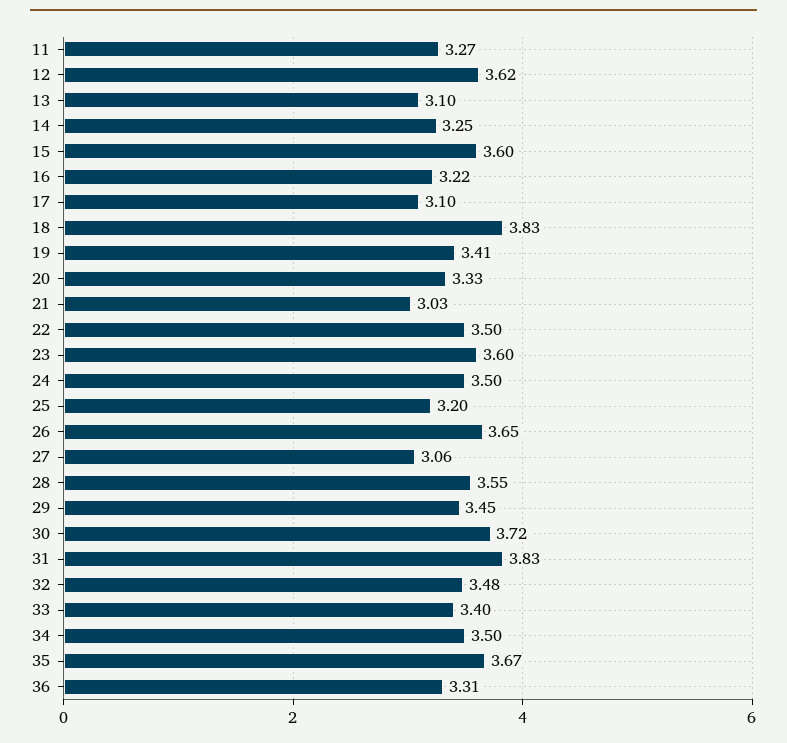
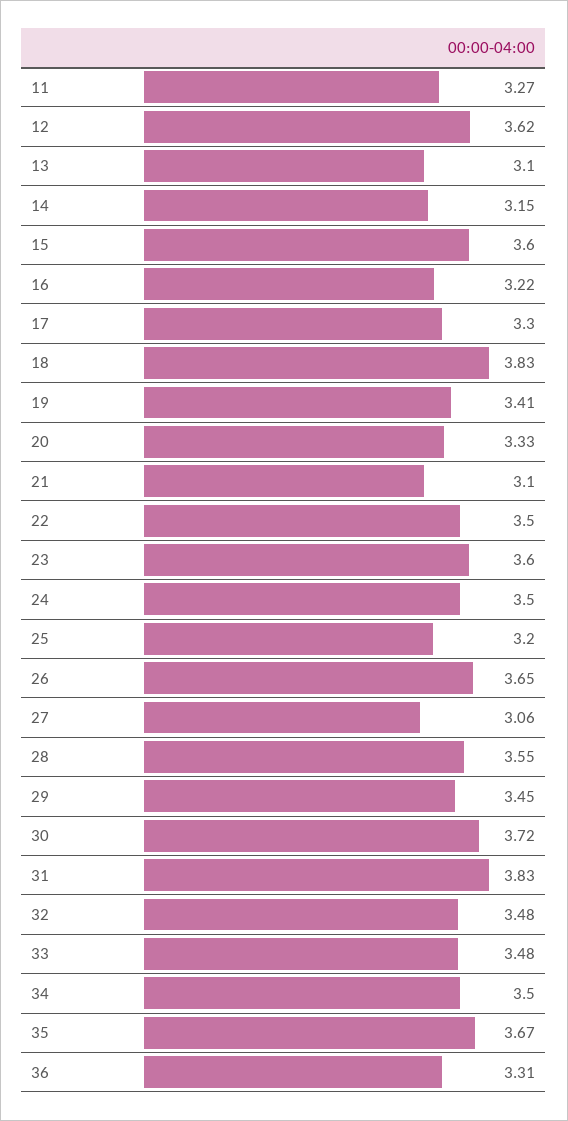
14: 3.25 -> 3.15
17: 3.1 -> 3.3
21: 3.03 -> 3.1
33: 3.4 -> 3.48

